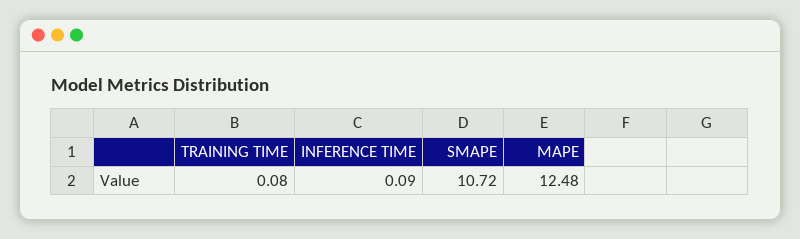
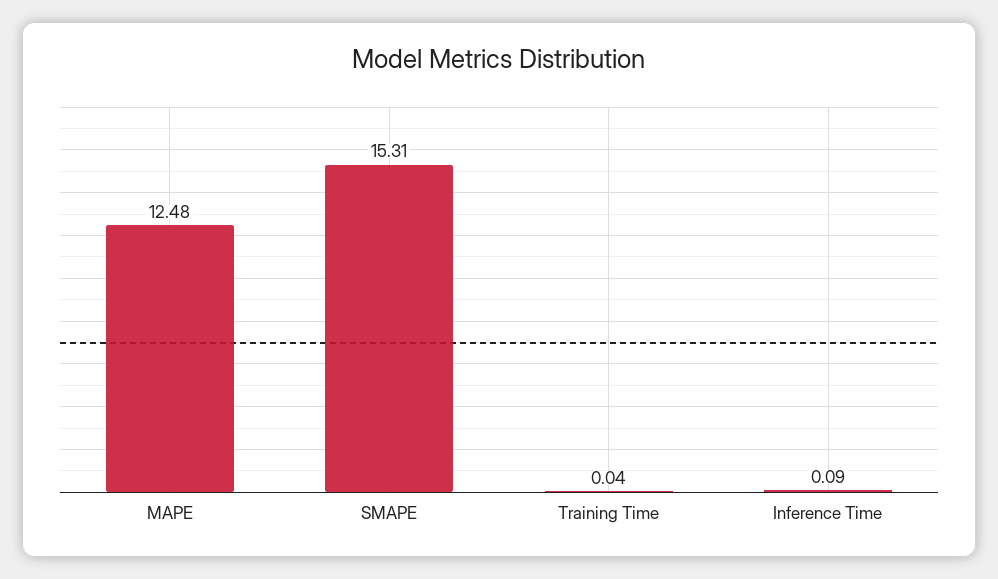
TRAINING TIME: 0.08 -> 0.04
SMAPE: 10.72 -> 15.31

